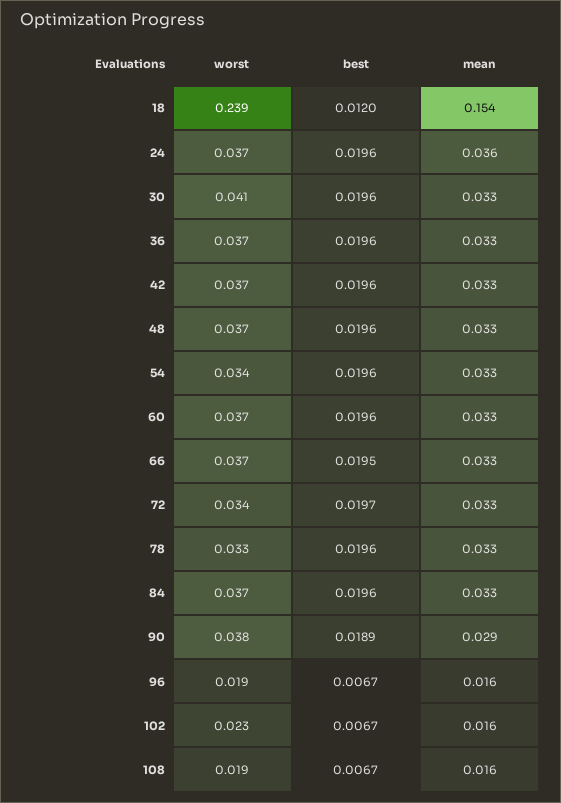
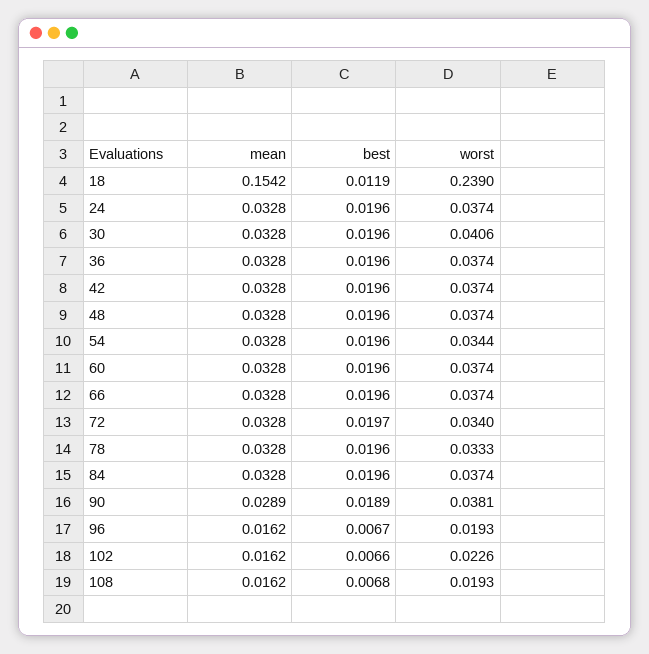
best, 18: 0.012 -> 0.0119
mean, 24: 0.036 -> 0.0328
best, 66: 0.0195 -> 0.0196
best, 102: 0.0067 -> 0.0066
best, 108: 0.0067 -> 0.0068

